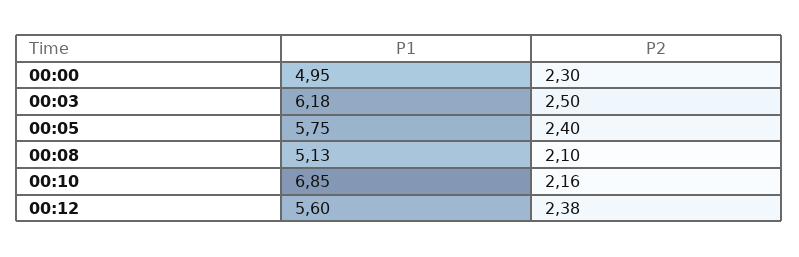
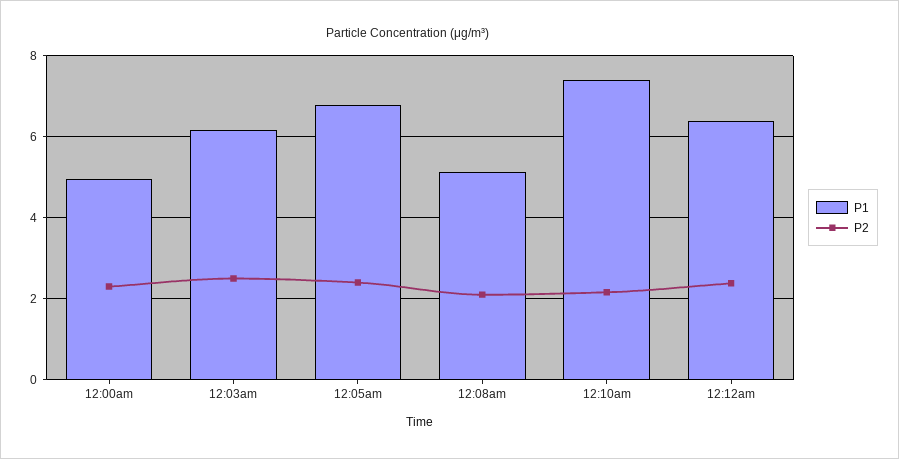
P1, 00:05: 5.75 -> 6.8
P1, 00:10: 6.85 -> 7.4
P1, 00:12: 5.6 -> 6.4

